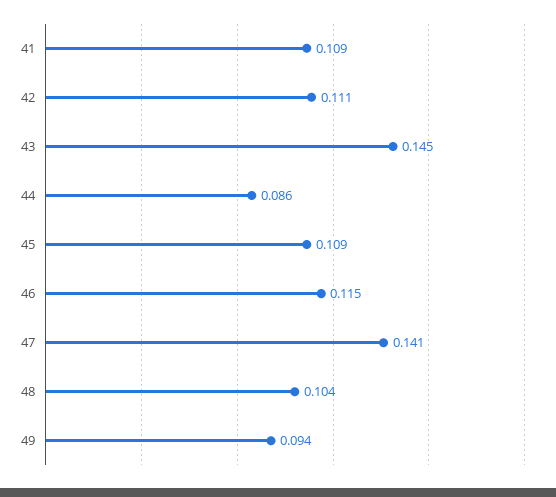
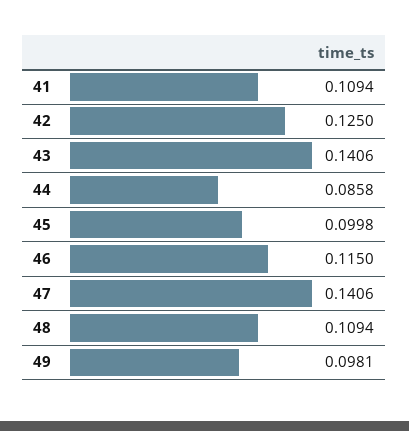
42: 0.111 -> 0.125
43: 0.145 -> 0.1406
45: 0.109 -> 0.0998
48: 0.104 -> 0.1094
49: 0.094 -> 0.0981

